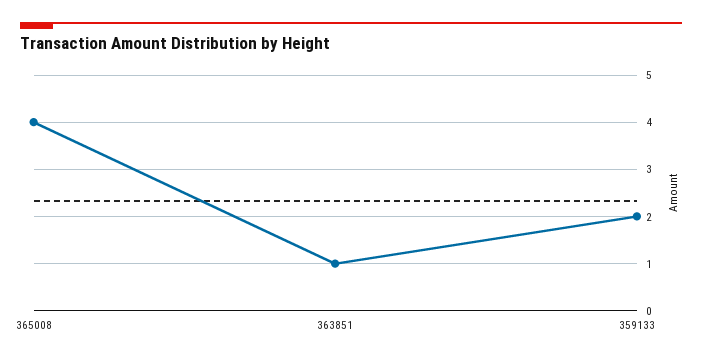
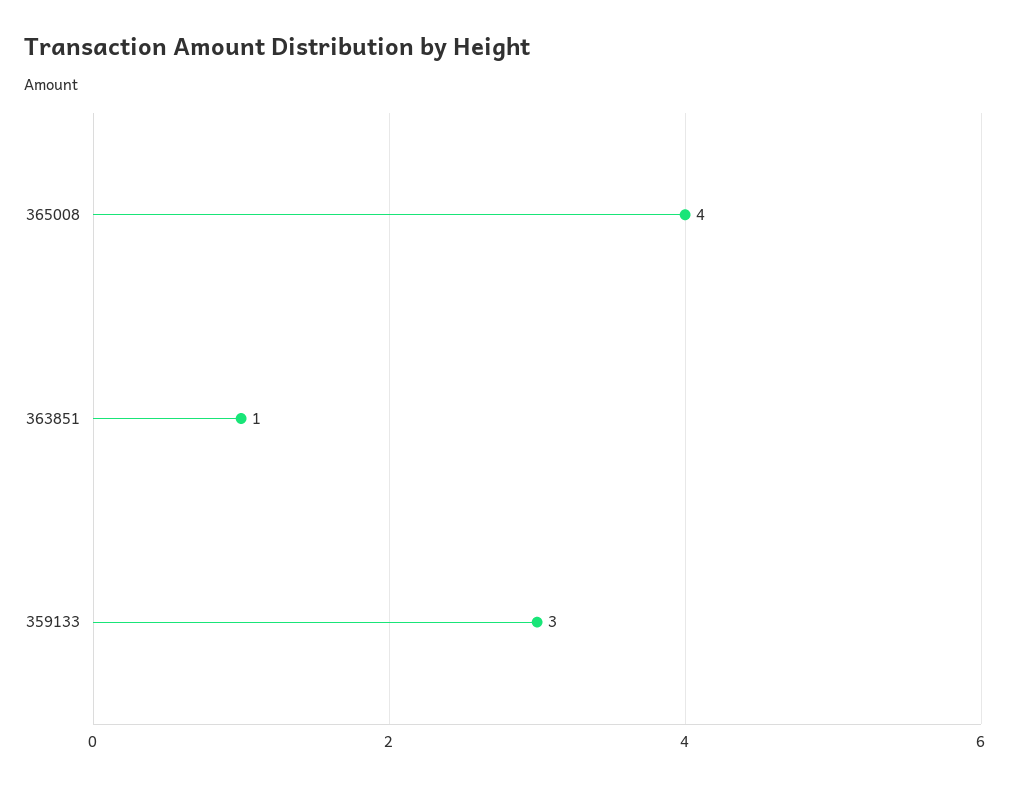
359133: 2 -> 3

